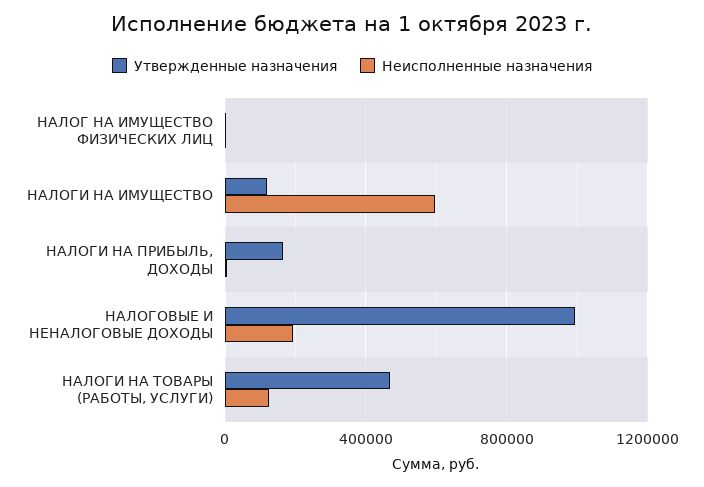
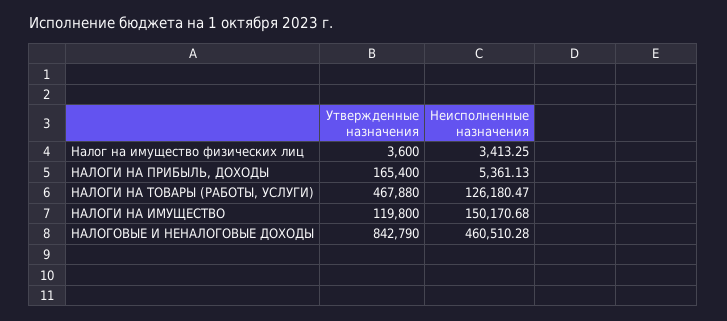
Неисполненные назначения, НАЛОГИ НА ИМУЩЕСТВО: 600000 -> 150170.68
Утвержденные назначения, НАЛОГОВЫЕ И НЕНАЛОГОВЫЕ ДОХОДЫ: 1000000 -> 842790
Неисполненные назначения, НАЛОГОВЫЕ И НЕНАЛОГОВЫЕ ДОХОДЫ: 200000 -> 460510.28

